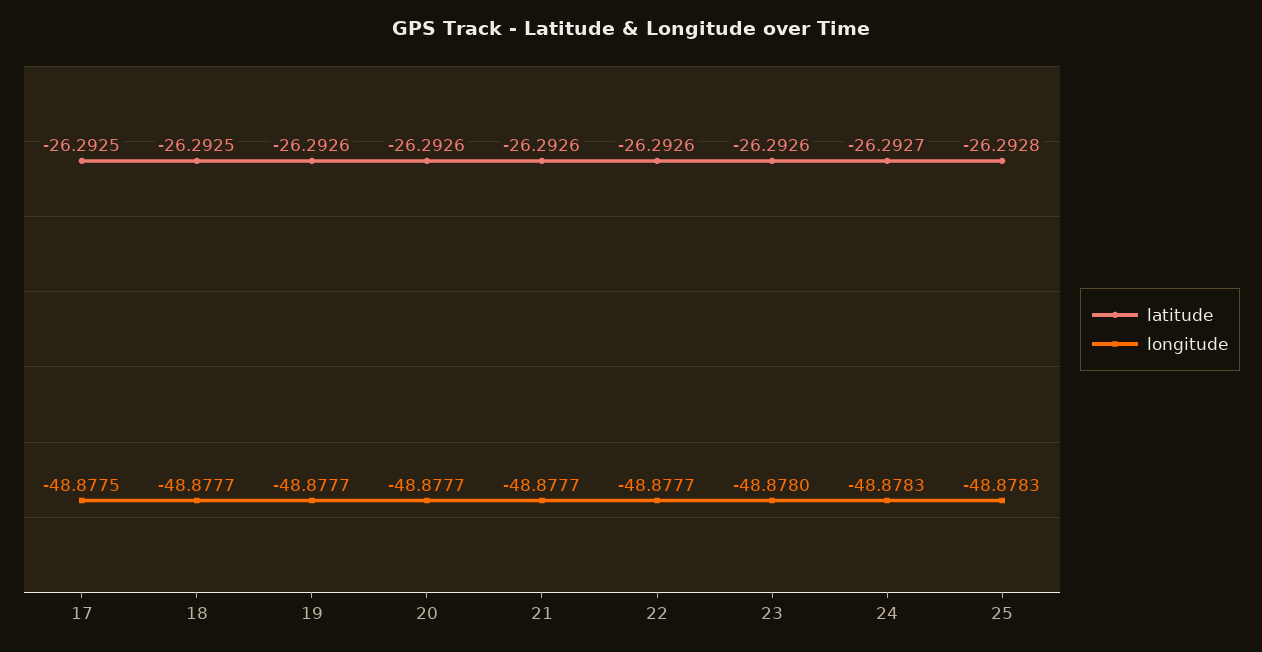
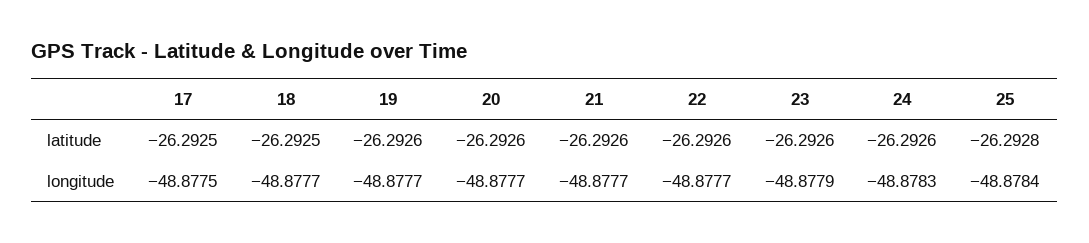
longitude, 23: -48.878 -> -48.8779
latitude, 24: -26.2927 -> -26.2926
longitude, 25: -48.8783 -> -48.8784

